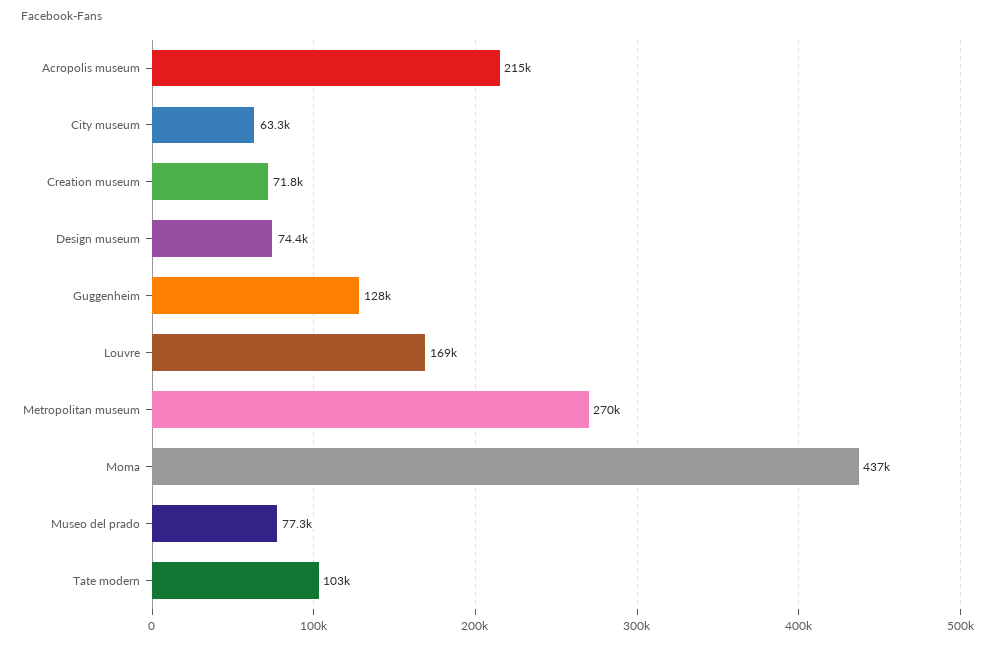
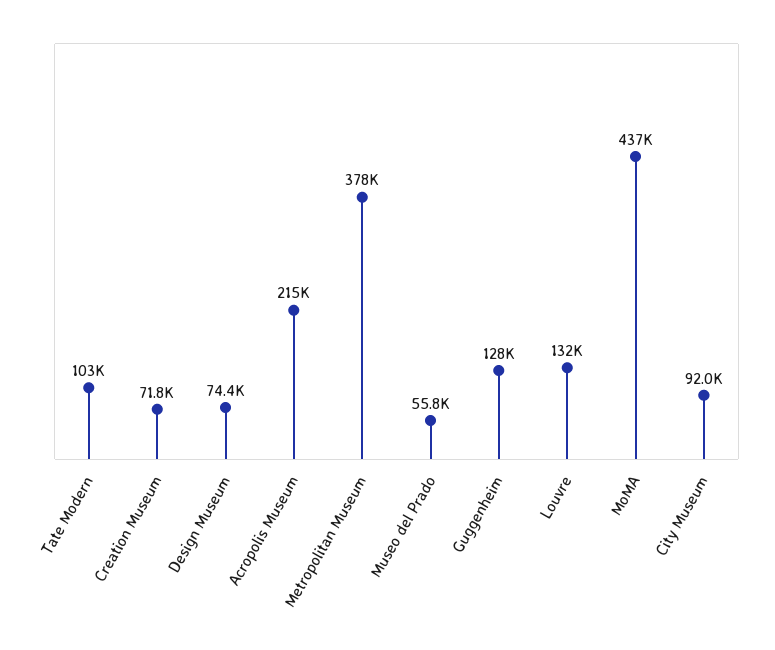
City museum: 63300 -> 92000
Louvre: 169000 -> 132000
Metropolitan museum: 270000 -> 378000
Museo del prado: 77300 -> 55800

